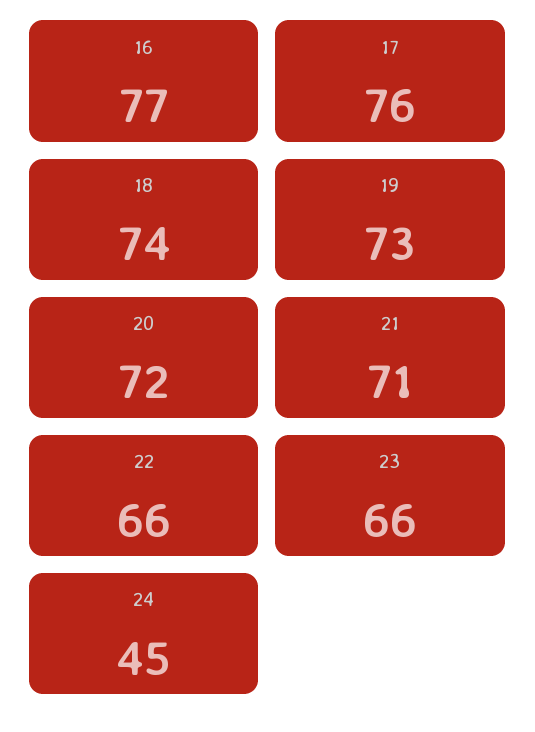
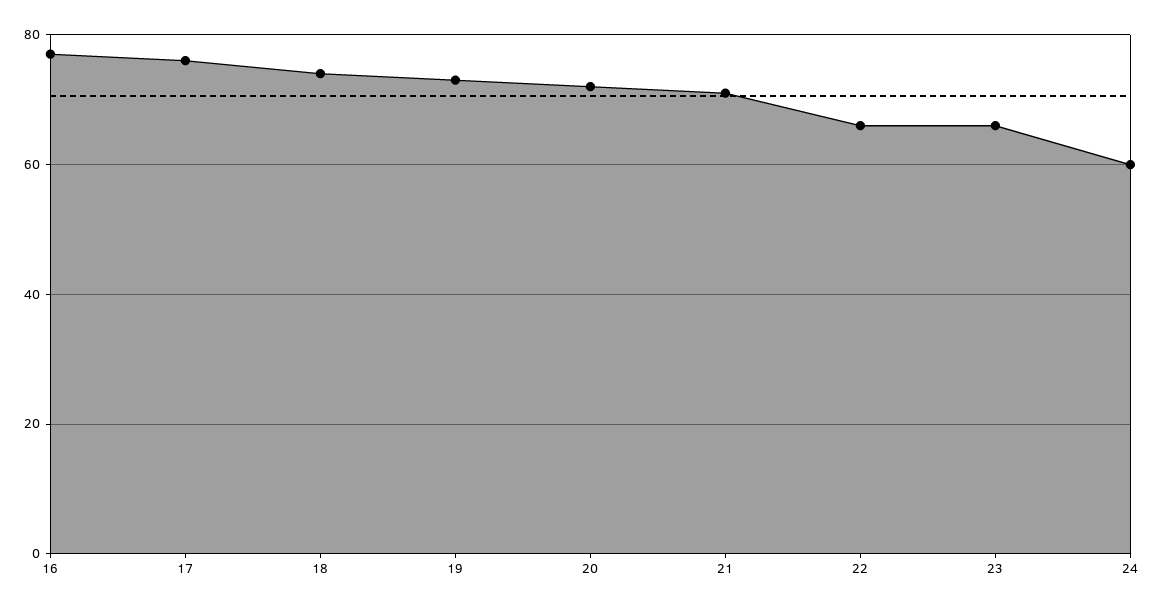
24: 45 -> 60

